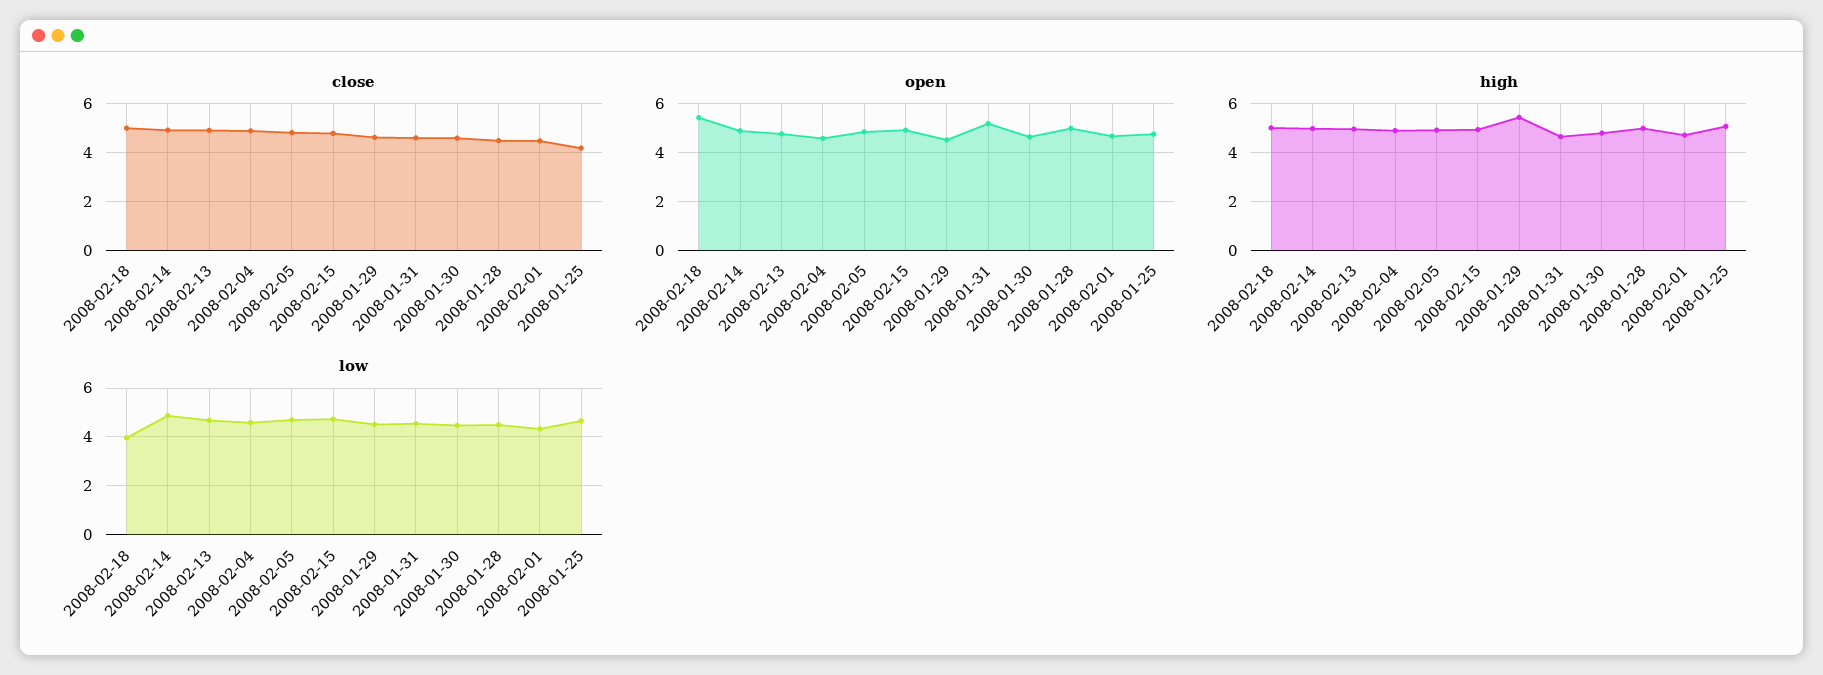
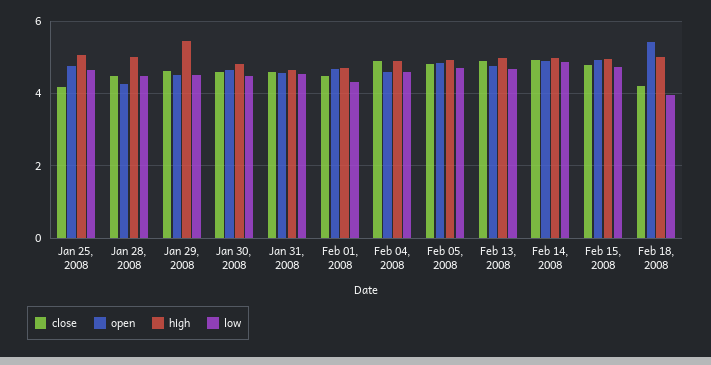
close, 2008-02-18: 5 -> 4.2
open, 2008-01-31: 5.25 -> 4.6
open, 2008-01-28: 5 -> 4.2

